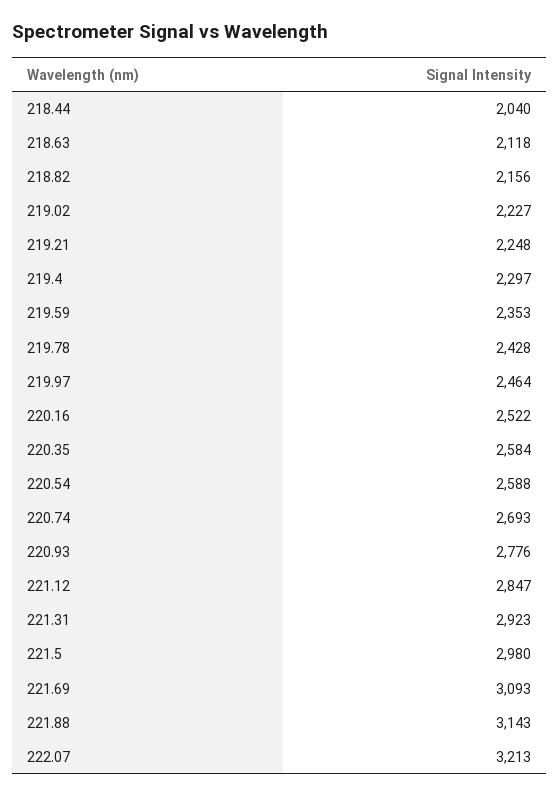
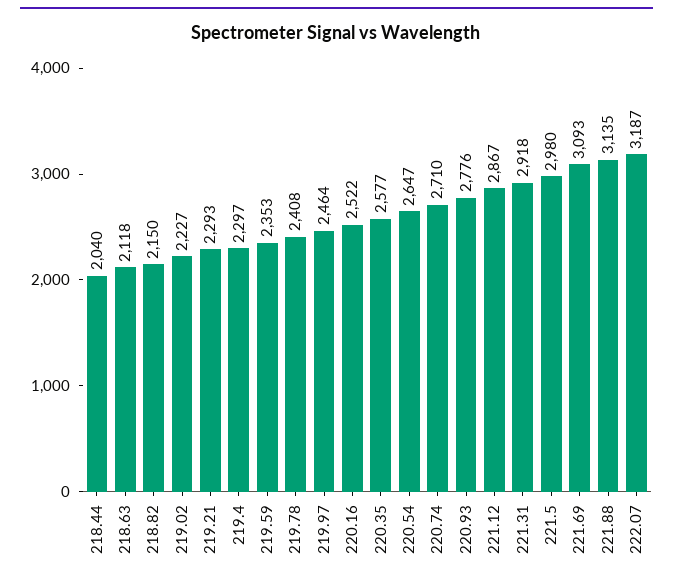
218.82: 2156 -> 2150
219.21: 2248 -> 2293
219.78: 2428 -> 2408
220.35: 2584 -> 2577
220.54: 2588 -> 2647
220.74: 2693 -> 2710
221.12: 2847 -> 2867
221.31: 2923 -> 2918
221.88: 3143 -> 3135
222.07: 3213 -> 3187

